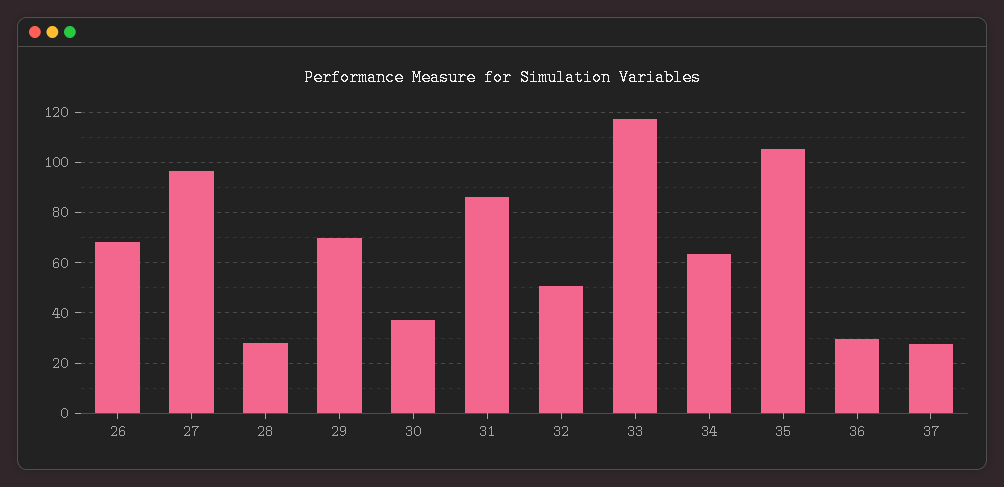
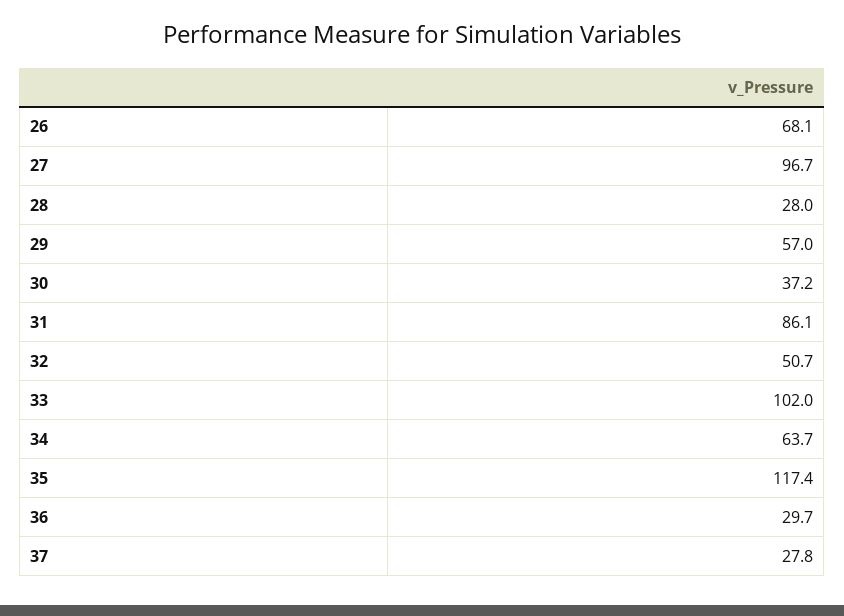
29: 70 -> 57
33: 117.5 -> 102
35: 105 -> 117.4

